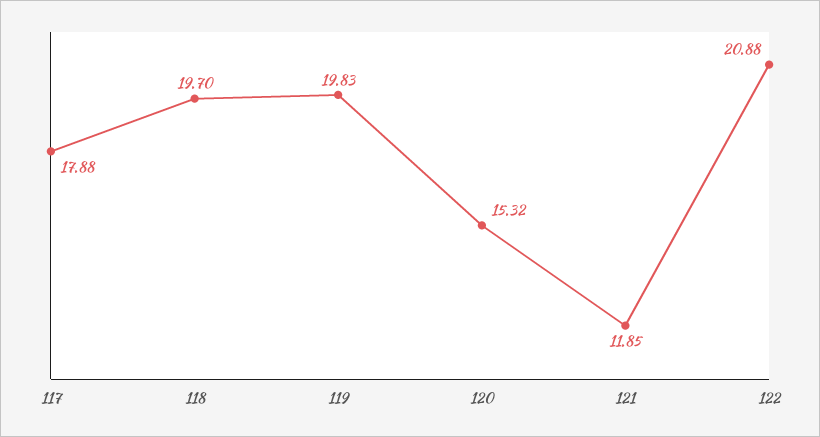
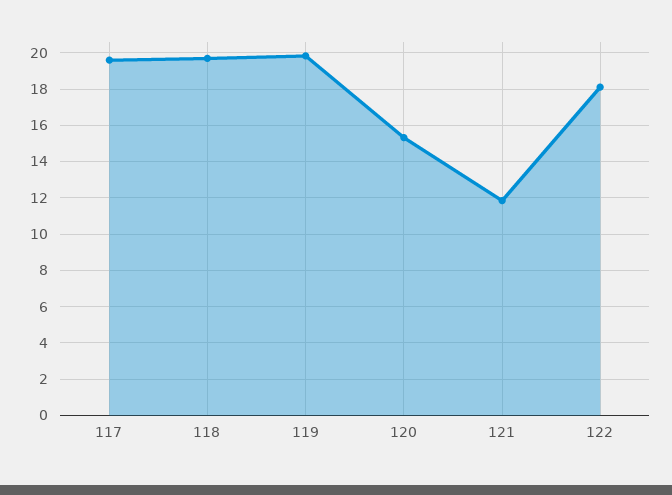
117: 17.88 -> 19.5
122: 20.88 -> 18

